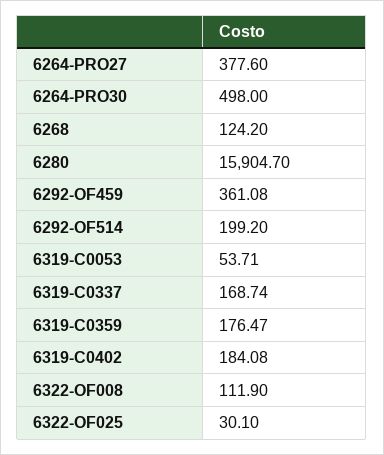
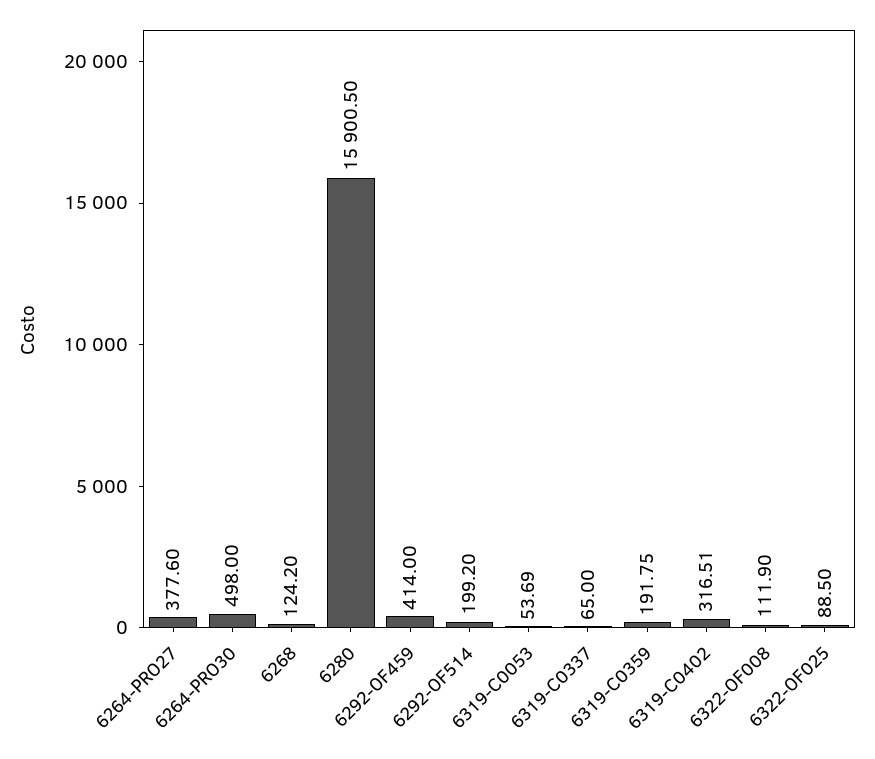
6280: 15904.7 -> 15900.5
6292-OF459: 361.08 -> 414
6319-C0053: 53.71 -> 53.69
6319-C0337: 168.74 -> 65
6319-C0359: 176.47 -> 191.75
6319-C0402: 184.08 -> 316.51
6322-OF025: 30.1 -> 88.5

